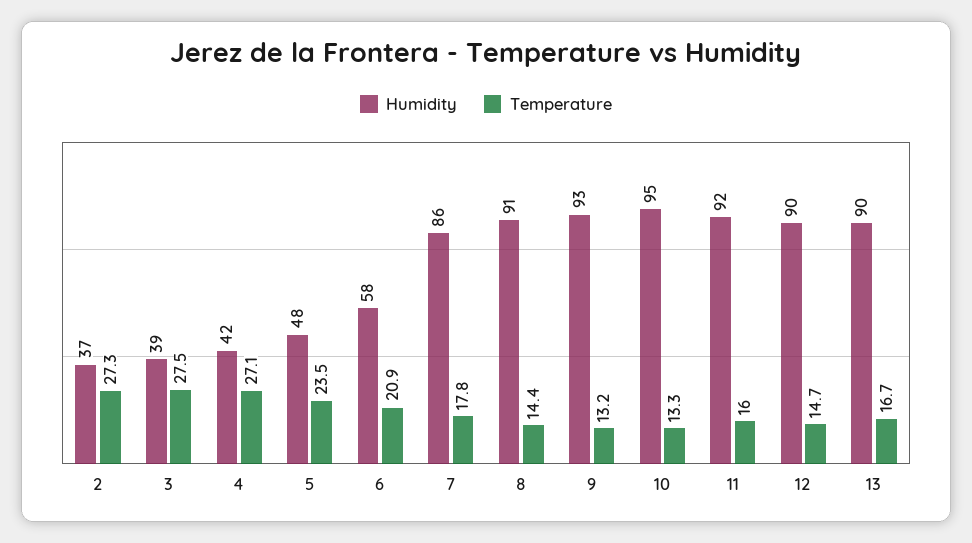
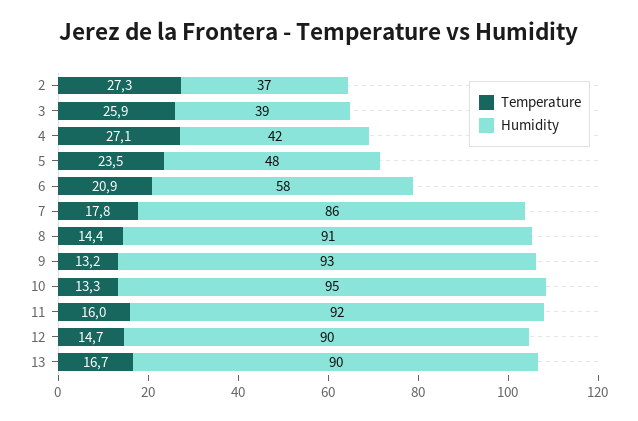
Temperature, 3: 27.5 -> 25.9

